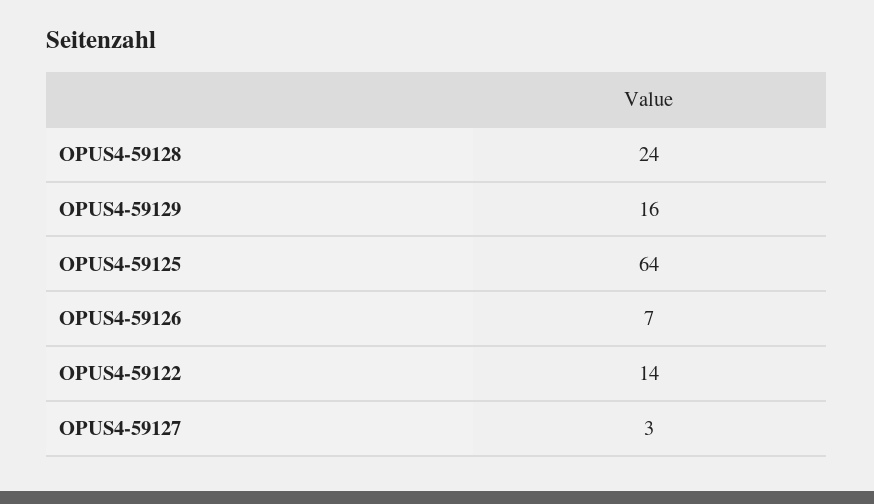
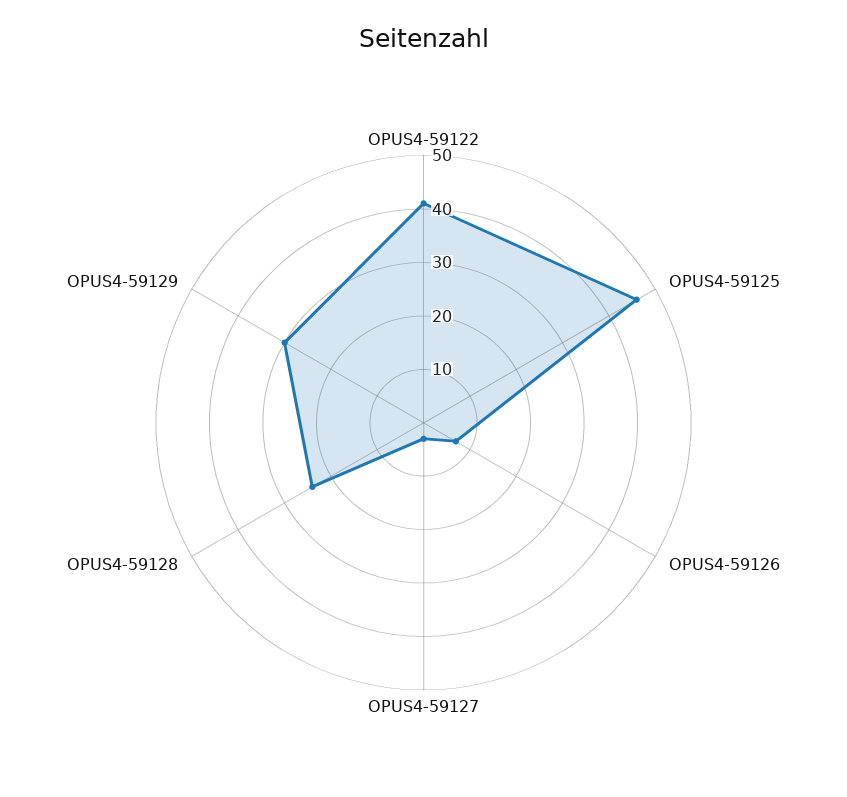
OPUS4-59129: 16 -> 30
OPUS4-59125: 64 -> 45
OPUS4-59122: 14 -> 40

